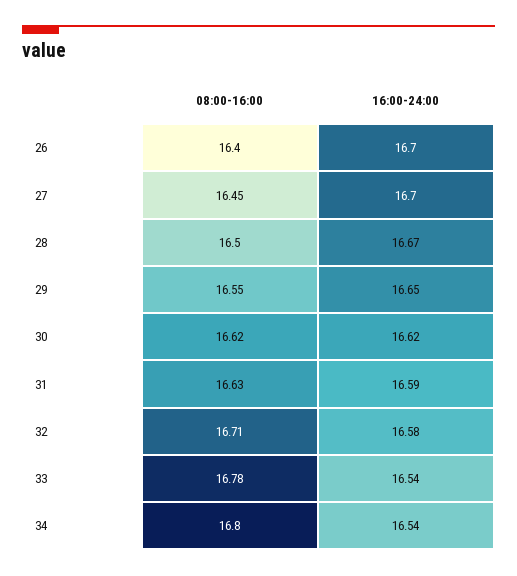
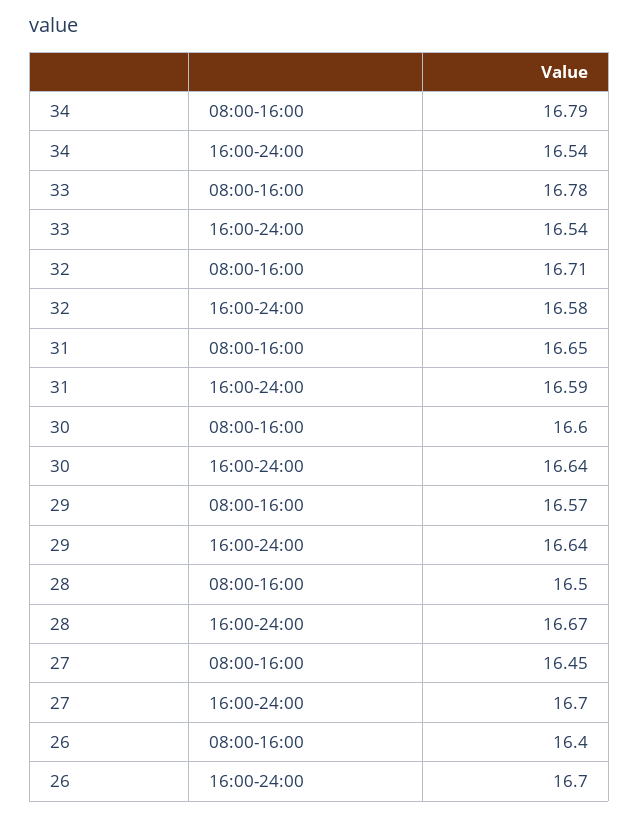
08:00-16:00, 29: 16.55 -> 16.57
16:00-24:00, 29: 16.65 -> 16.64
08:00-16:00, 30: 16.62 -> 16.6
16:00-24:00, 30: 16.62 -> 16.64
08:00-16:00, 31: 16.63 -> 16.65
08:00-16:00, 34: 16.8 -> 16.79

